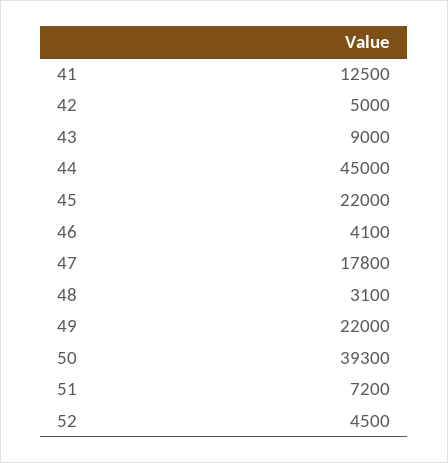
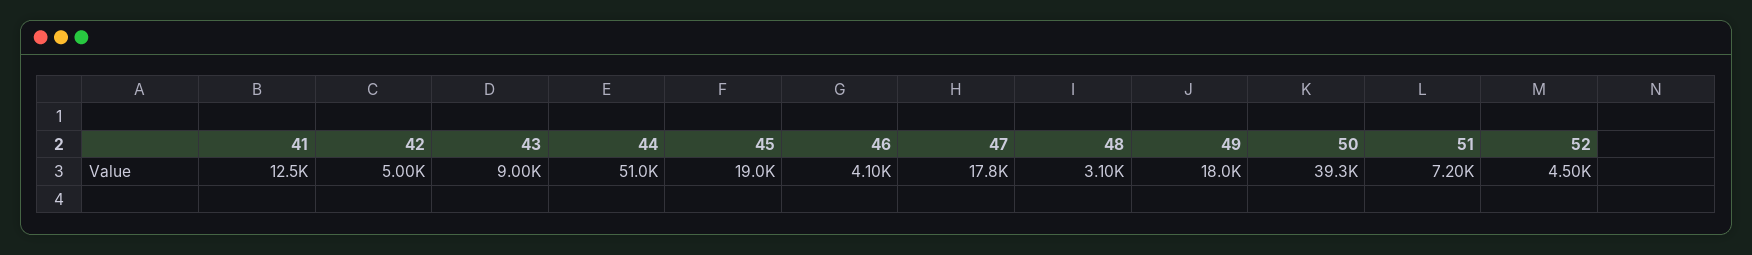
44: 45000 -> 51000
45: 22000 -> 19000
49: 22000 -> 18000

